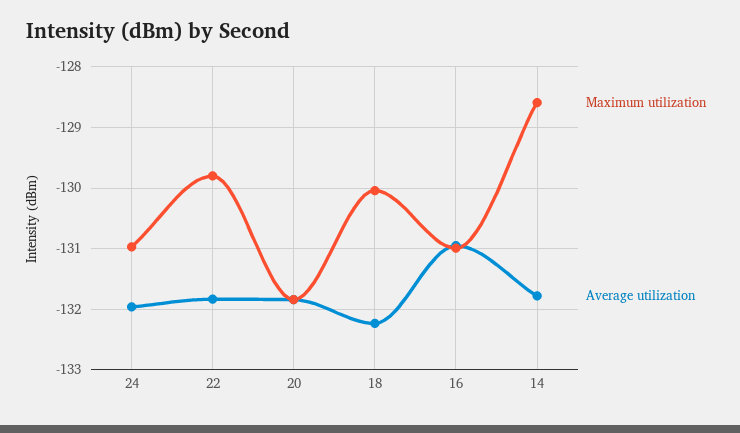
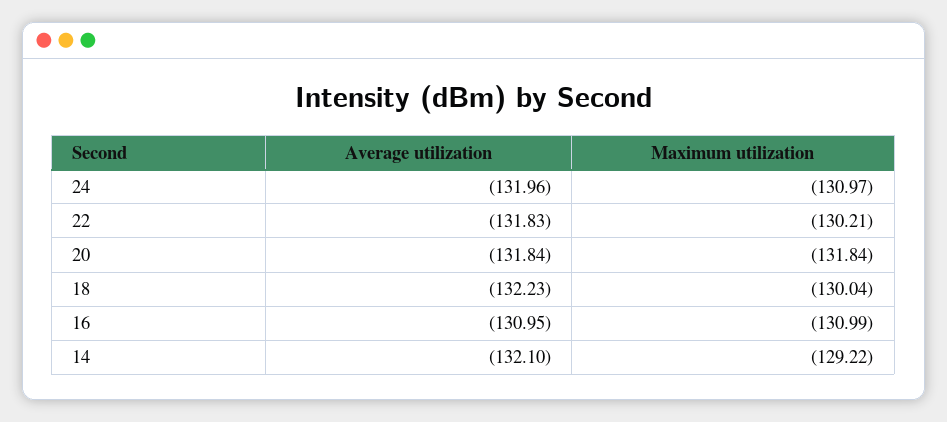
Maximum utilization, 22: -129.8 -> -130.21
Maximum utilization, 14: -128.6 -> -129.22
Average utilization, 14: -131.8 -> -132.1

